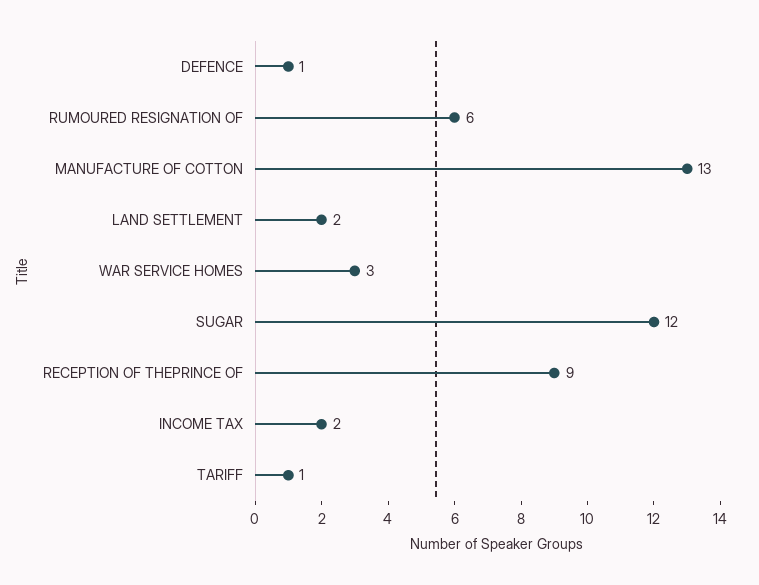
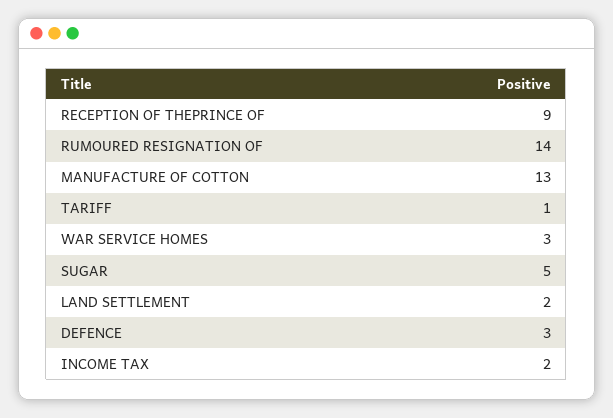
DEFENCE: 1 -> 3
RUMOURED RESIGNATION OF: 6 -> 14
SUGAR: 12 -> 5

